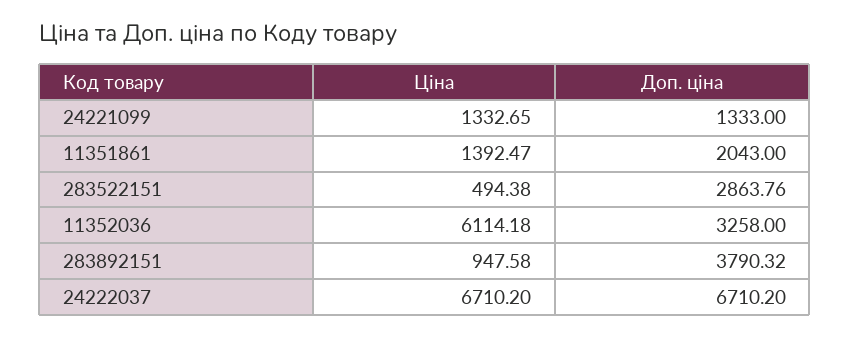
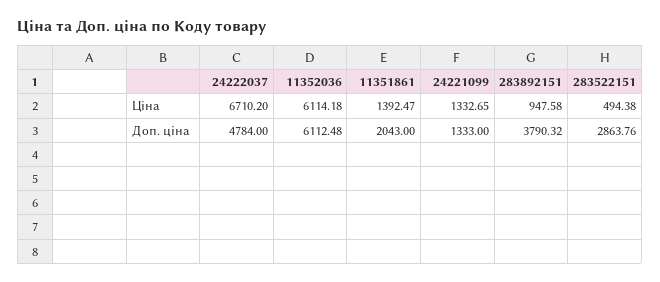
Доп. ціна, 11352036: 3258 -> 6112.48
Доп. ціна, 24222037: 6710.2 -> 4784

